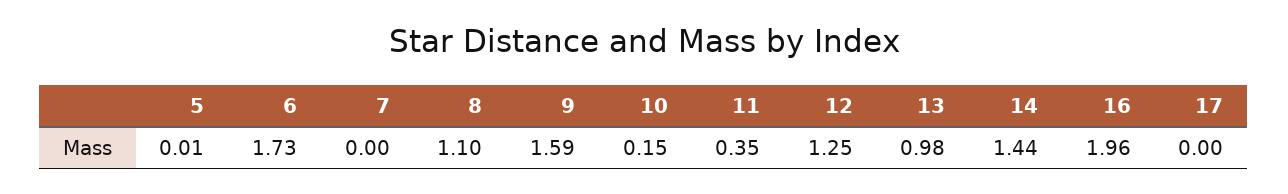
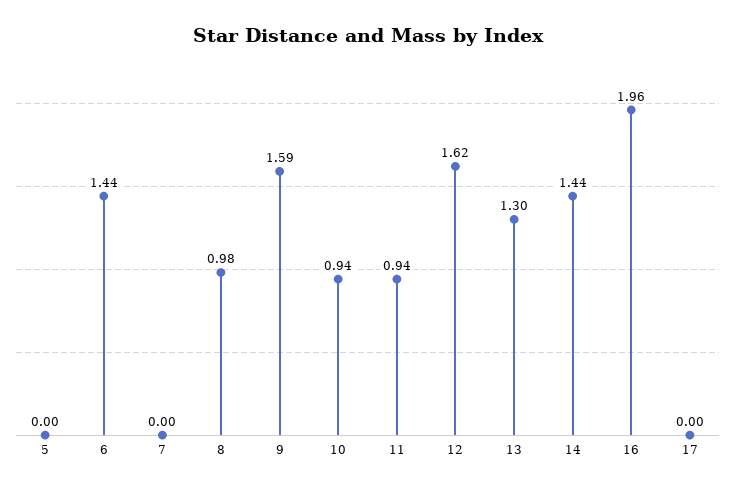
5: 0.01 -> 0
6: 1.73 -> 1.44
8: 1.1 -> 0.98
10: 0.15 -> 0.94
11: 0.35 -> 0.94
12: 1.25 -> 1.62
13: 0.98 -> 1.3

